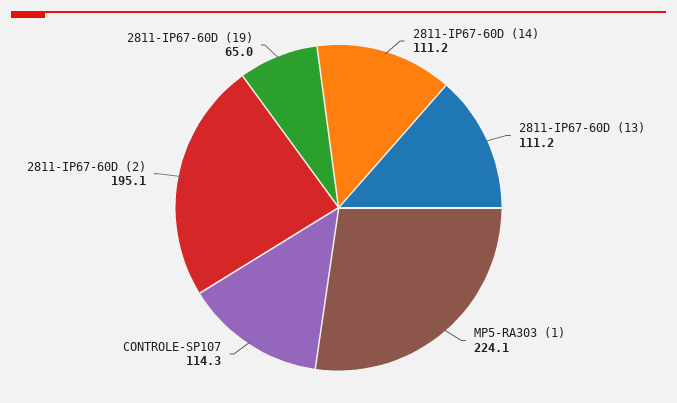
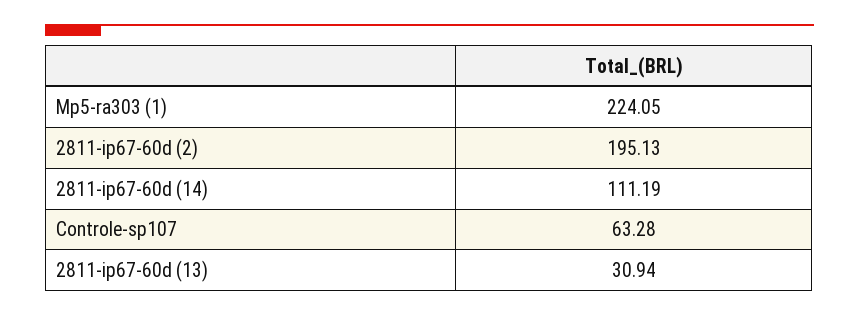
2811-IP67-60D (13): 111.2 -> 30.94
CONTROLE-SP107: 114.3 -> 63.28
2811-IP67-60D (19): 65 -> none

